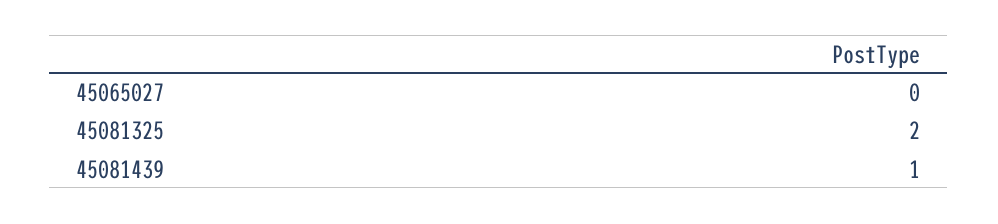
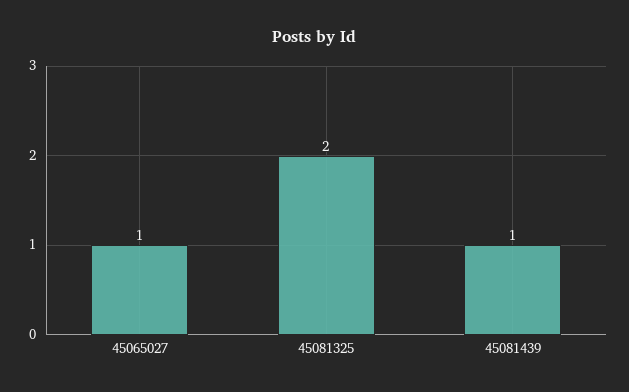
45065027: 0 -> 1

